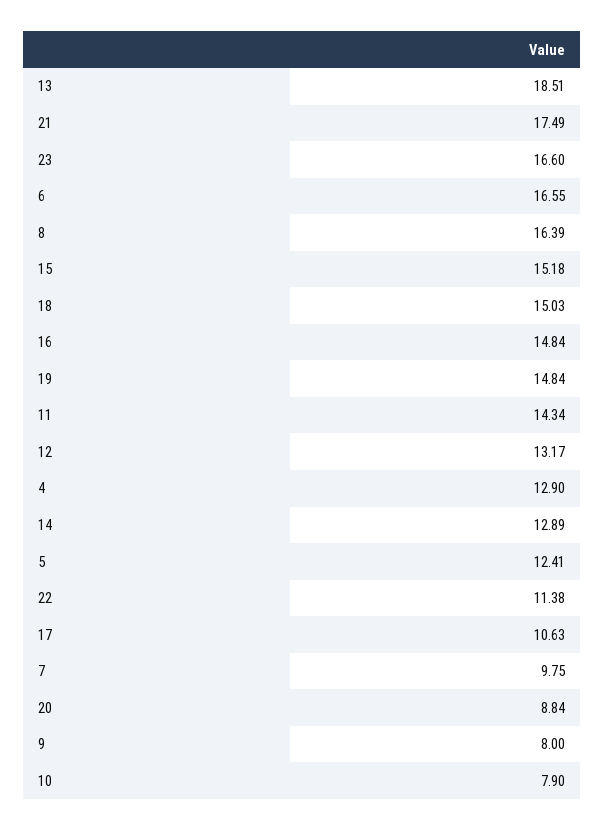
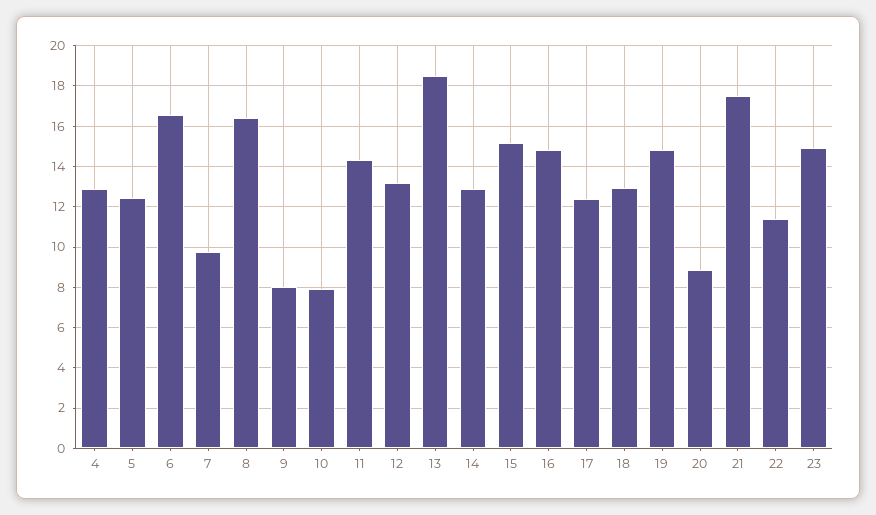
23: 16.6 -> 15
18: 15.03 -> 13
17: 10.63 -> 12.5

